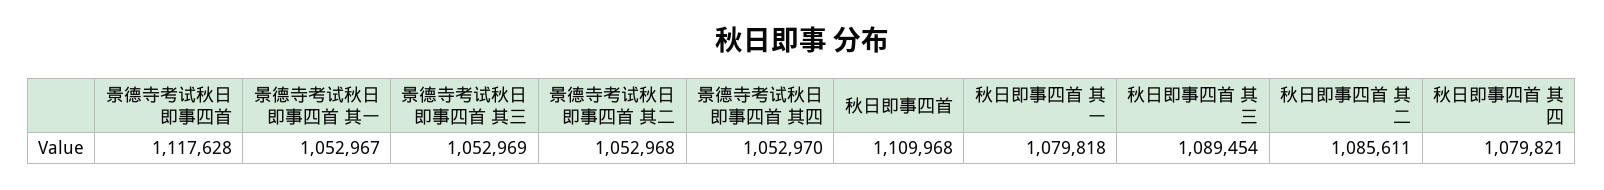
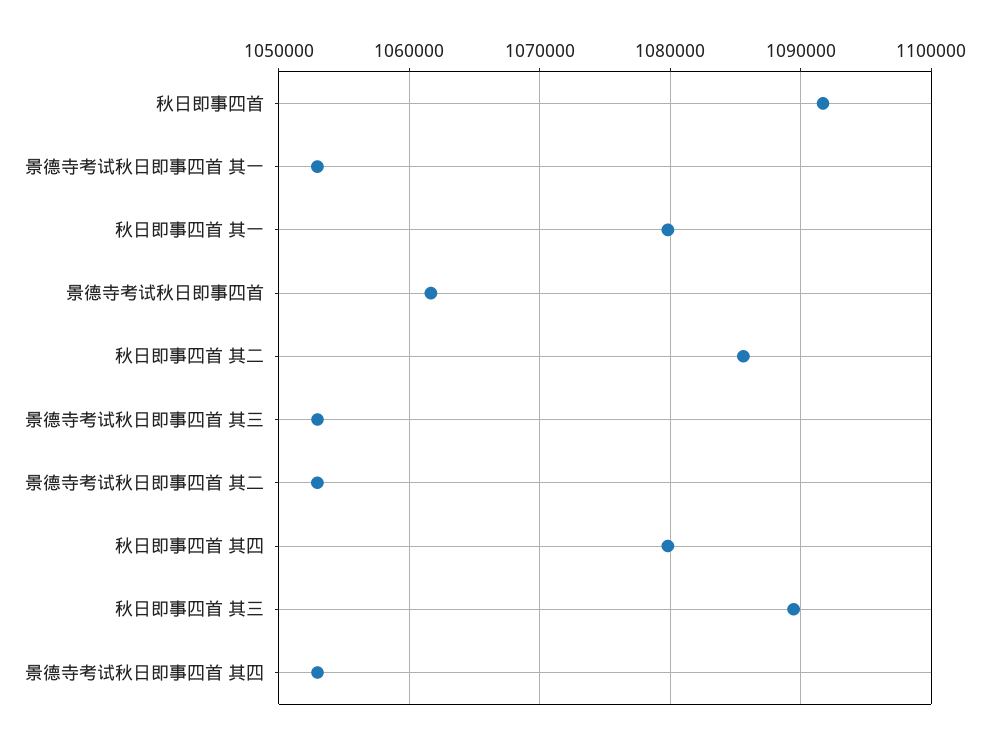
景德寺考试秋日即事四首: 1117628 -> 1062000
秋日即事四首: 1109968 -> 1092000

